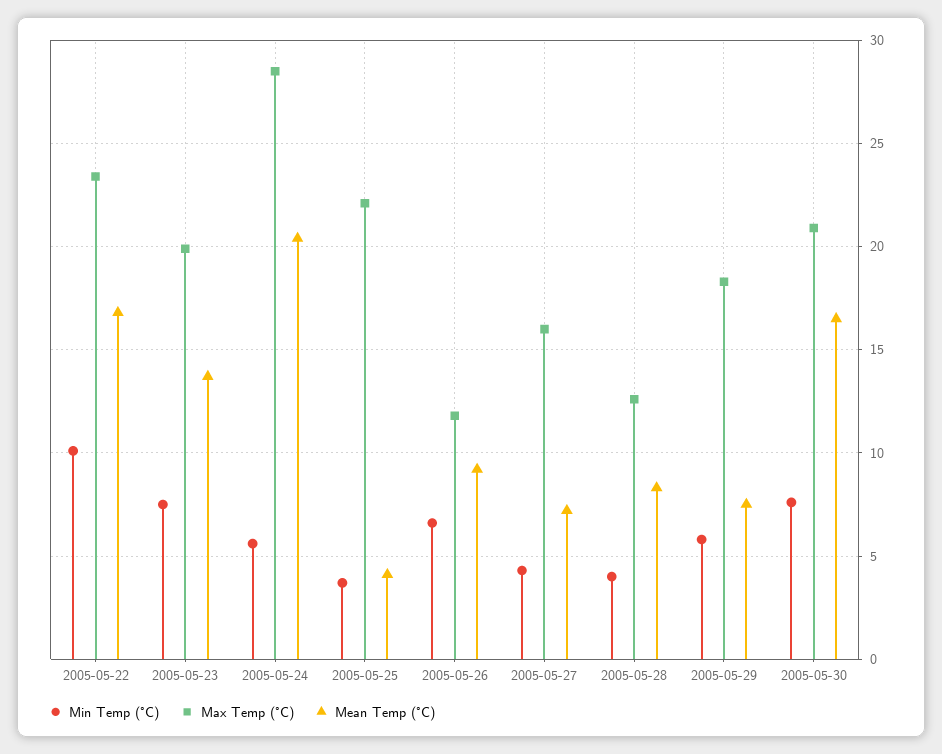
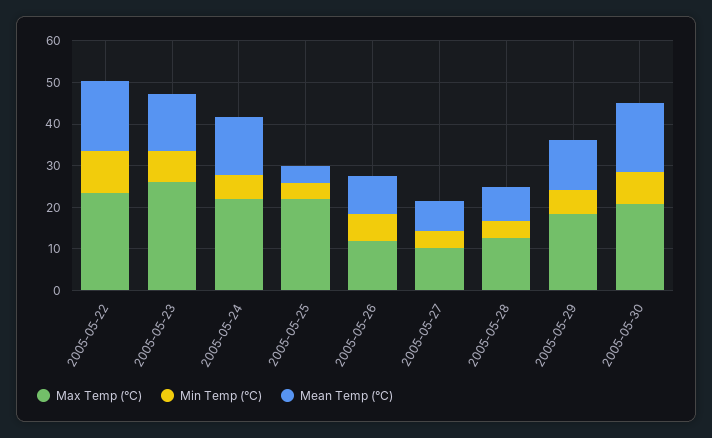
Max Temp (°C), 2005-05-23: 20 -> 26
Max Temp (°C), 2005-05-24: 28.5 -> 22
Mean Temp (°C), 2005-05-24: 20.5 -> 14
Max Temp (°C), 2005-05-27: 16 -> 10
Mean Temp (°C), 2005-05-29: 7.5 -> 12

